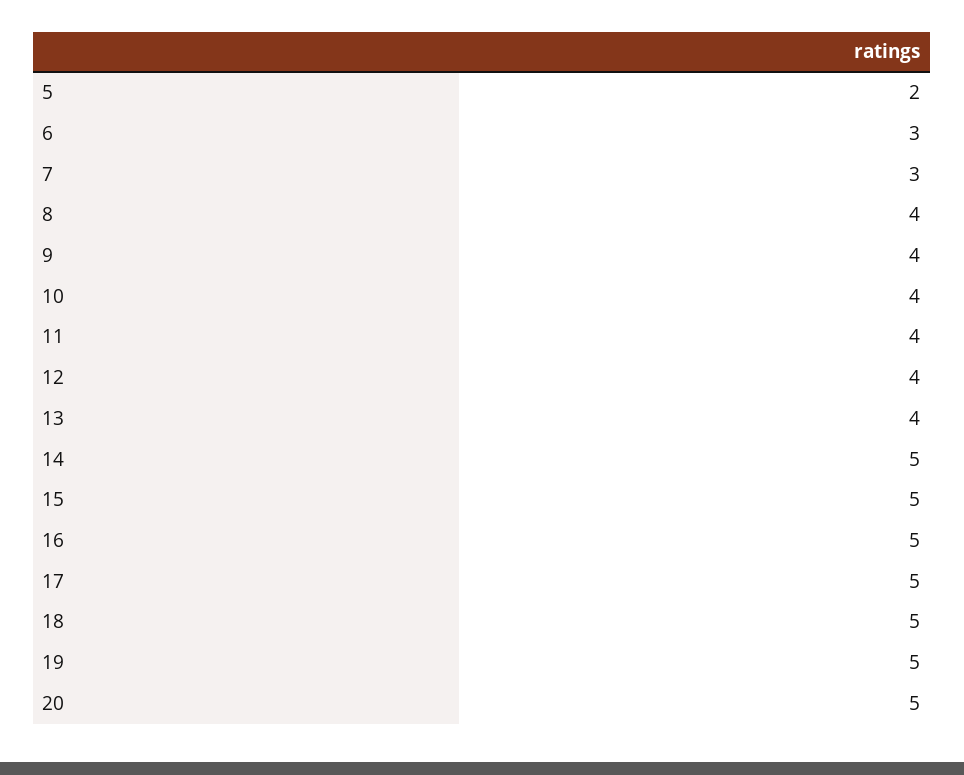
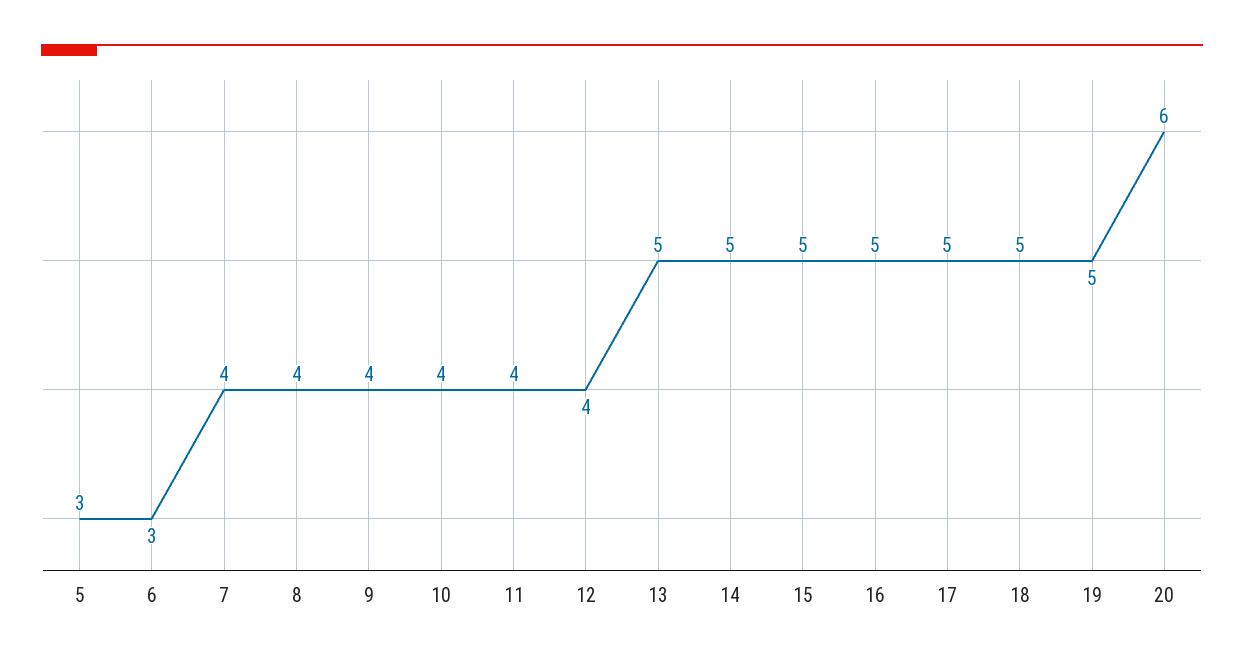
5: 2 -> 3
7: 3 -> 4
13: 4 -> 5
20: 5 -> 6

